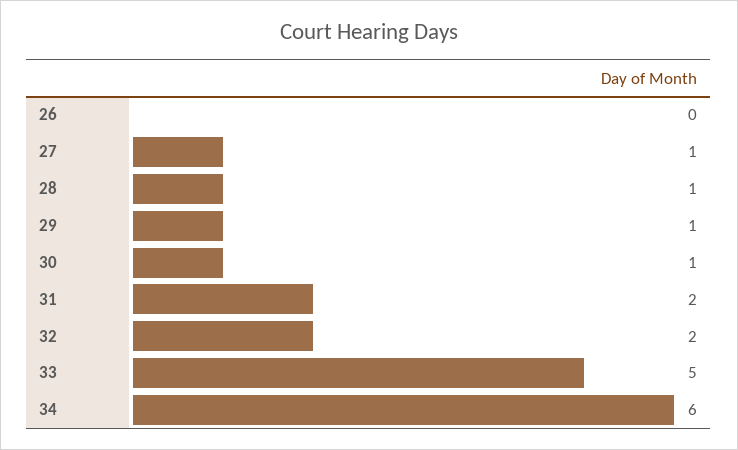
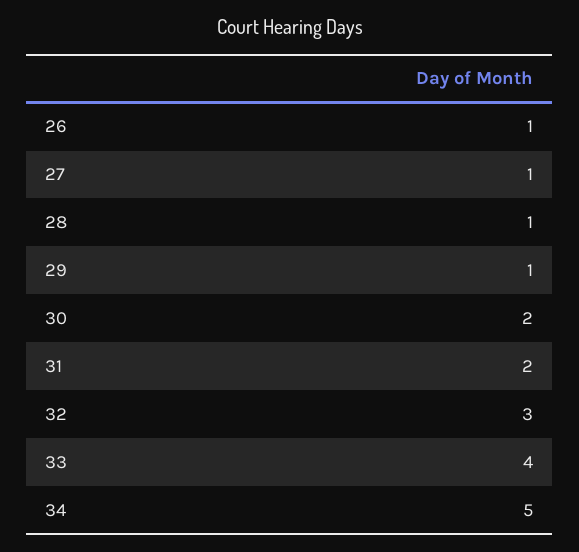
26: 0 -> 1
30: 1 -> 2
32: 2 -> 3
33: 5 -> 4
34: 6 -> 5

